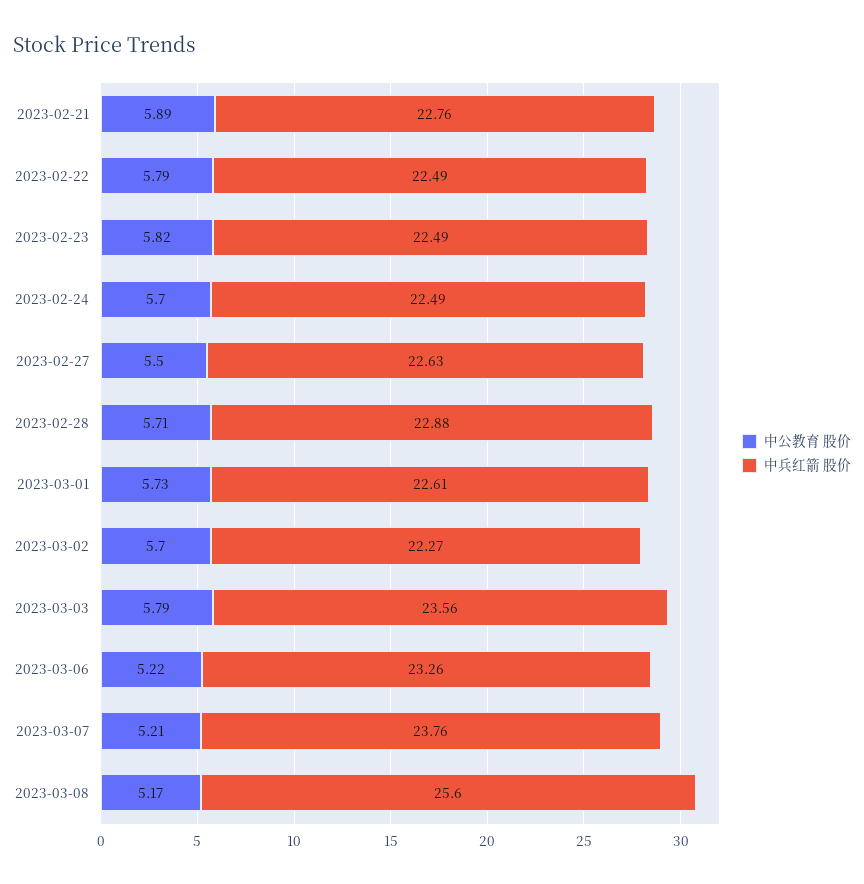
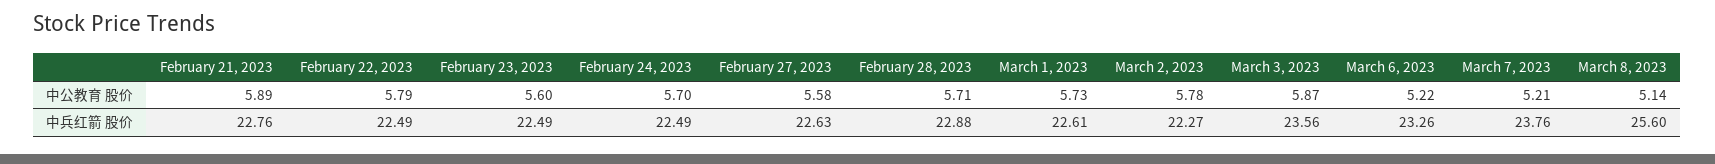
中公教育 股价, 2023-02-23: 5.82 -> 5.6
中公教育 股价, 2023-02-27: 5.5 -> 5.58
中公教育 股价, 2023-03-02: 5.7 -> 5.78
中公教育 股价, 2023-03-03: 5.79 -> 5.87
中公教育 股价, 2023-03-08: 5.17 -> 5.14

